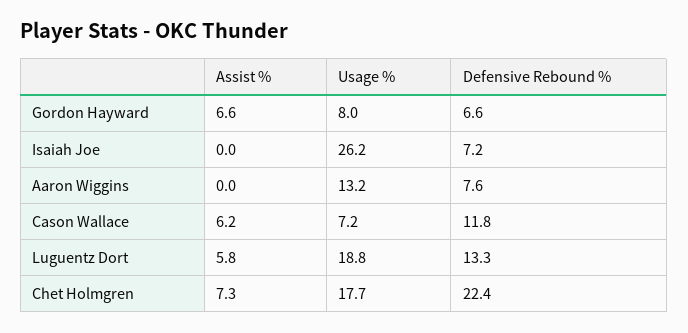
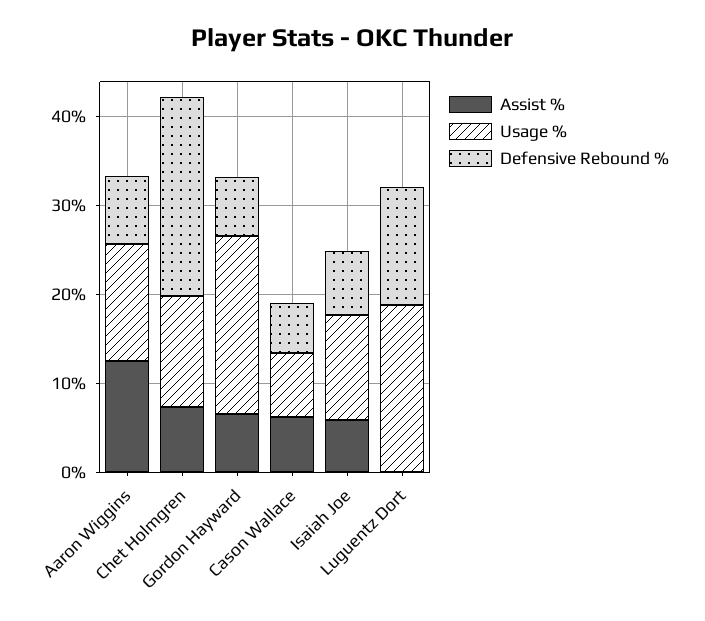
Usage %, Gordon Hayward: 8 -> 20
Assist %, Isaiah Joe: 0 -> 6
Usage %, Isaiah Joe: 26.2 -> 12
Assist %, Aaron Wiggins: 0 -> 12
Defensive Rebound %, Cason Wallace: 11.8 -> 6
Assist %, Luguentz Dort: 5.8 -> 0
Usage %, Chet Holmgren: 17.7 -> 12

